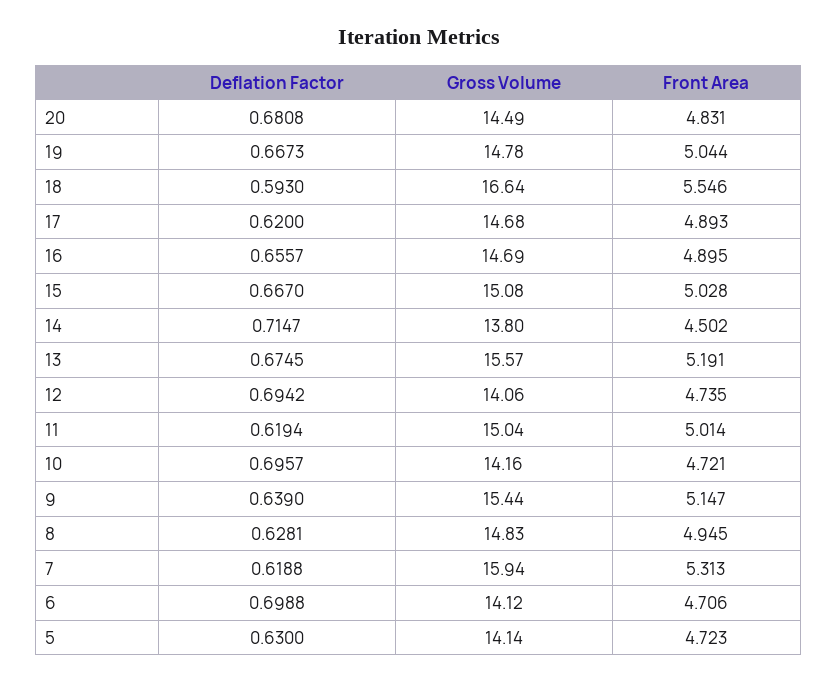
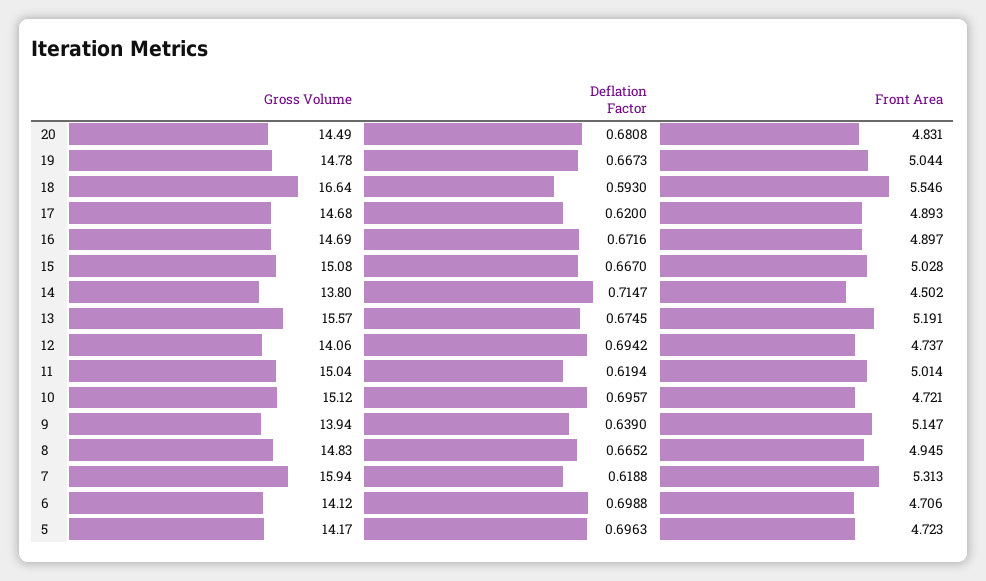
Deflation Factor, 16: 0.6557 -> 0.6716
Front Area, 16: 4.895 -> 4.897
Front Area, 12: 4.735 -> 4.737
Gross Volume, 10: 14.16 -> 15.12
Gross Volume, 9: 15.44 -> 13.94
Deflation Factor, 8: 0.6281 -> 0.6652
Deflation Factor, 5: 0.63 -> 0.6963
Gross Volume, 5: 14.14 -> 14.17

